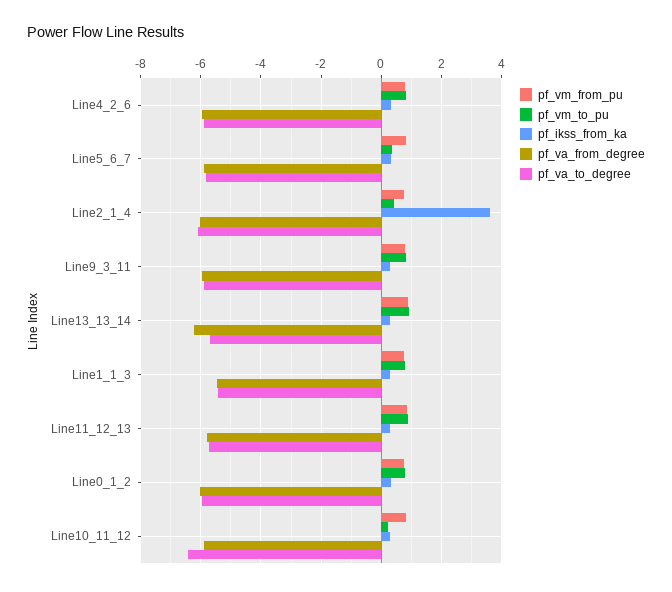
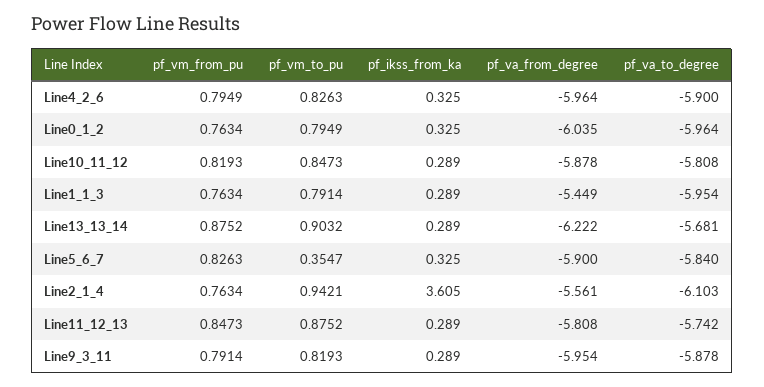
pf_vm_to_pu, Line2_1_4: 0.4 -> 0.9421
pf_va_from_degree, Line2_1_4: -6 -> -5.561
pf_va_to_degree, Line1_1_3: -5.4 -> -5.954
pf_vm_to_pu, Line10_11_12: 0.2 -> 0.8473
pf_va_to_degree, Line10_11_12: -6.4 -> -5.808

